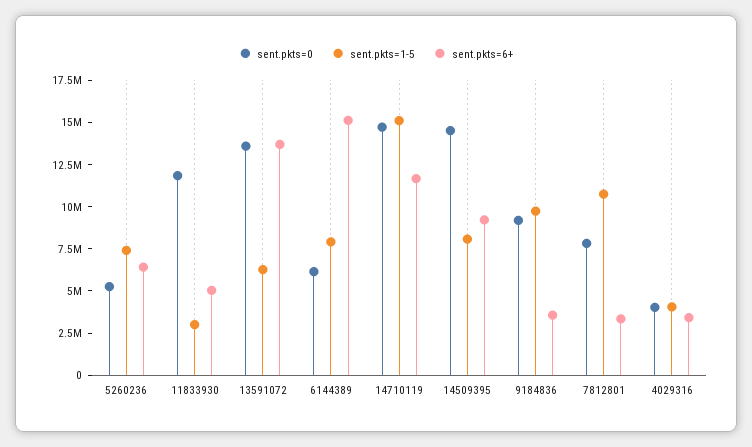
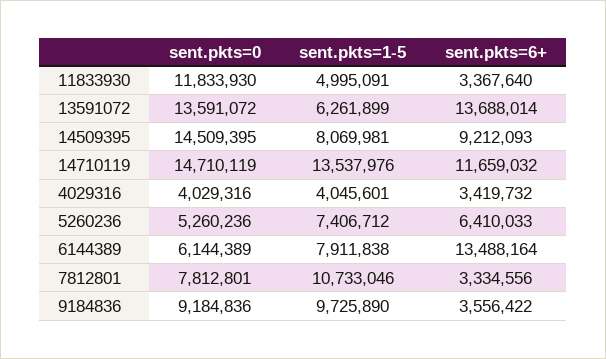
sent.pkts=1-5, 11833930: 3000000 -> 4995091
sent.pkts=6+, 11833930: 5000000 -> 3367640
sent.pkts=6+, 6144389: 15000000 -> 13488164
sent.pkts=1-5, 14710119: 15000000 -> 13537976

